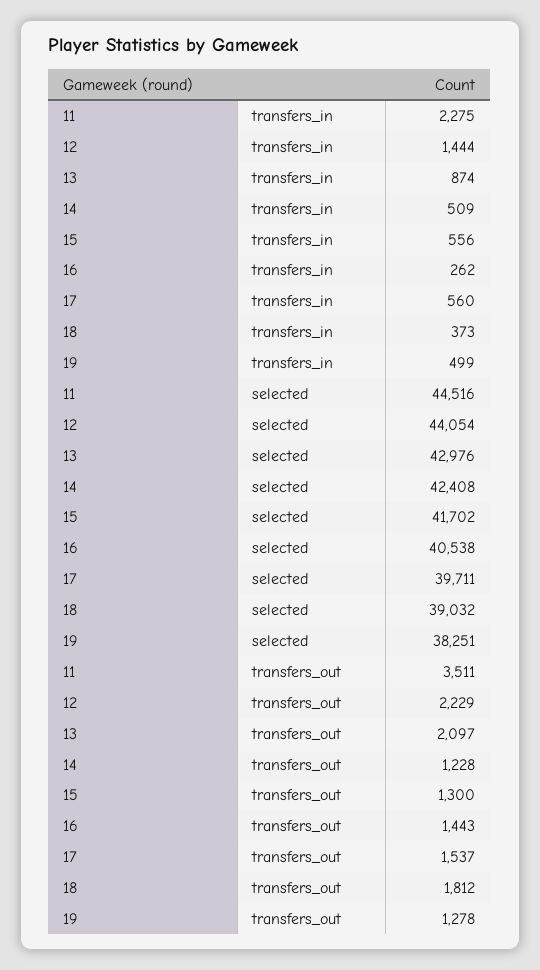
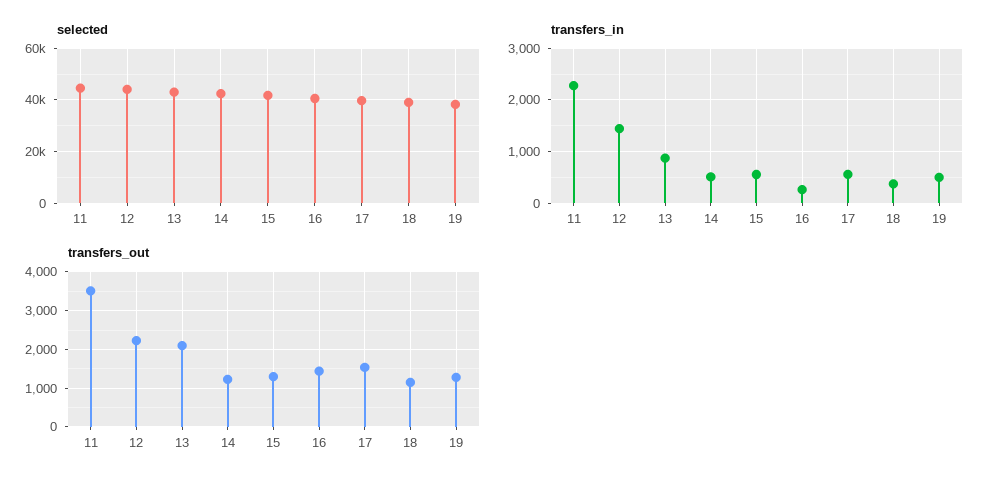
transfers_out, 18: 1812 -> 1200

